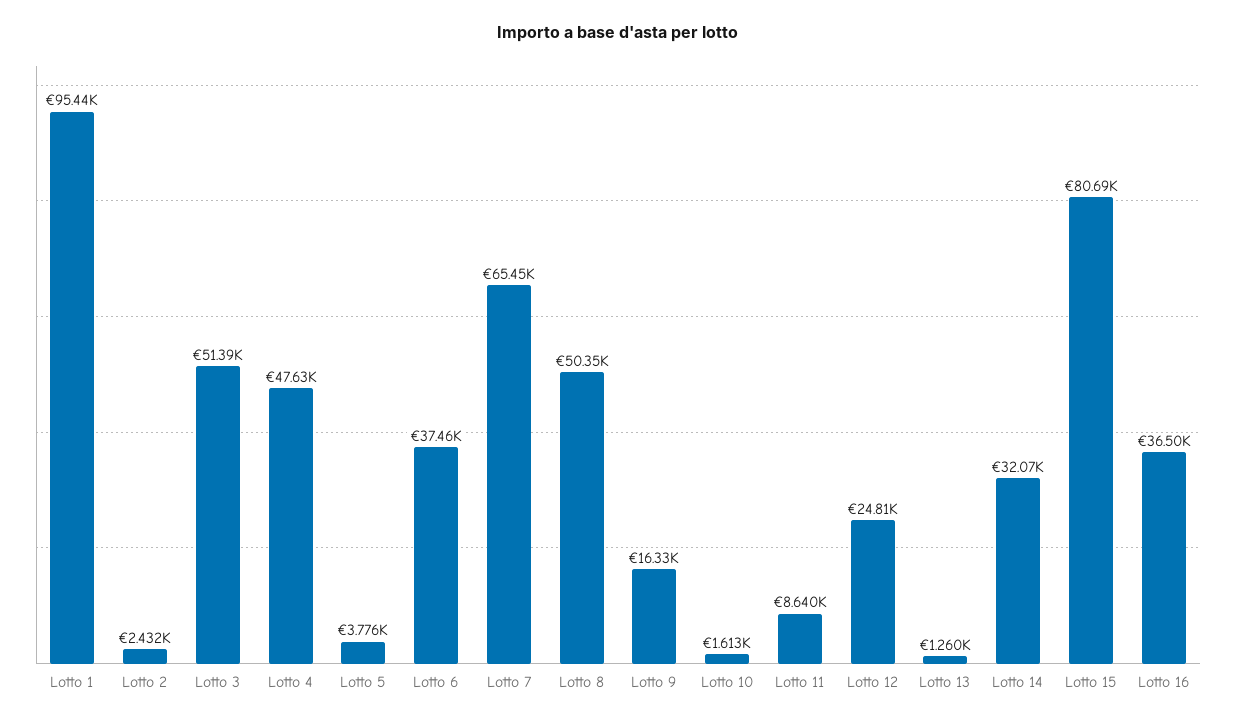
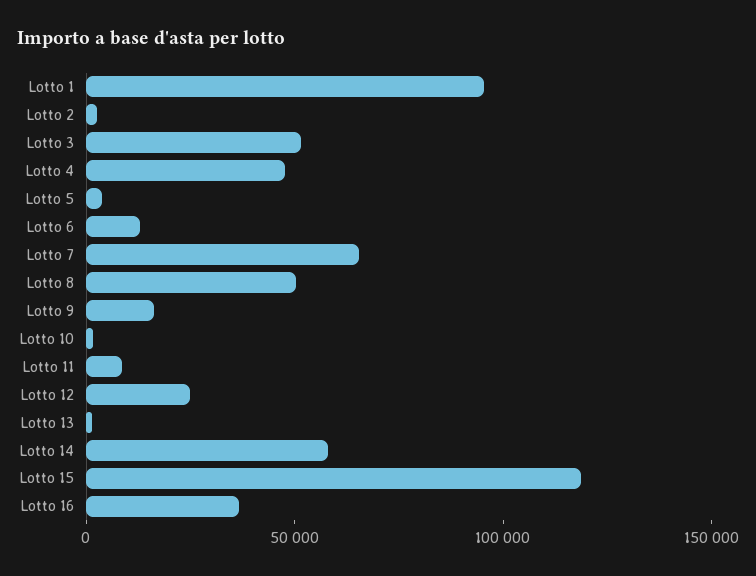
Lotto 6: 37460 -> 10000
Lotto 14: 32070 -> 60000
Lotto 15: 80690 -> 120000

